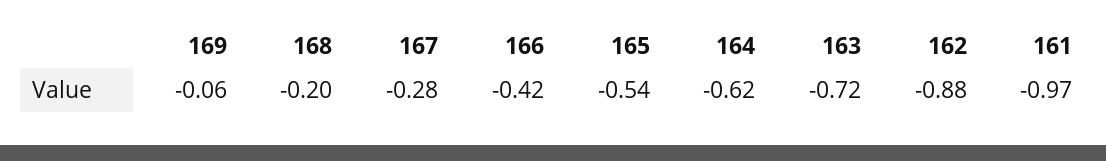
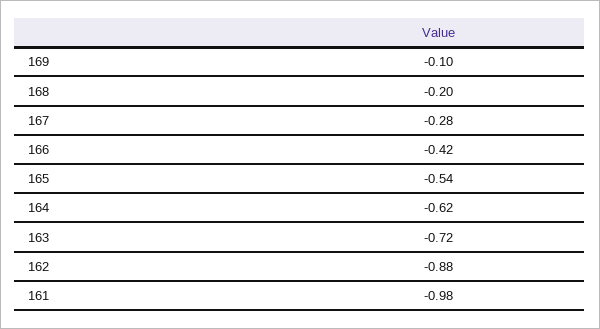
169: -0.06 -> -0.1
161: -0.97 -> -0.98

